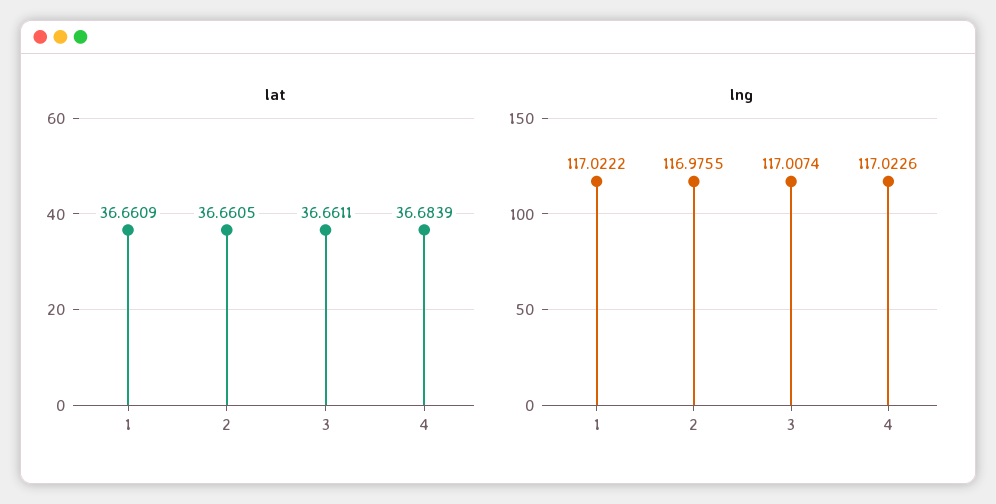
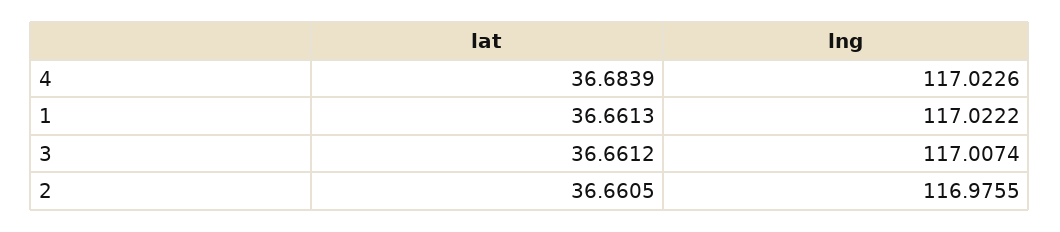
lat, 1: 36.6609 -> 36.6613
lat, 3: 36.6611 -> 36.6612

